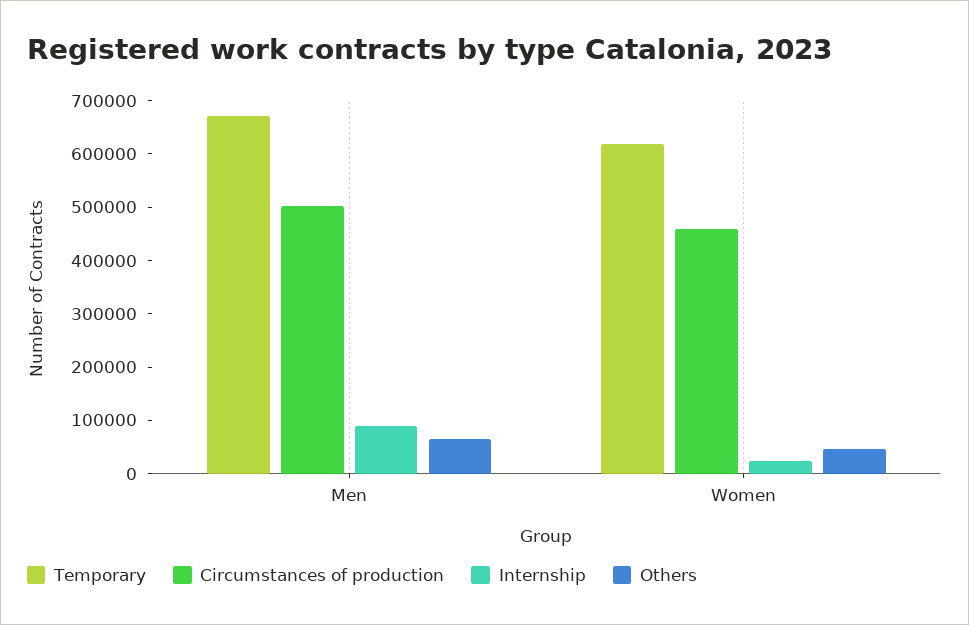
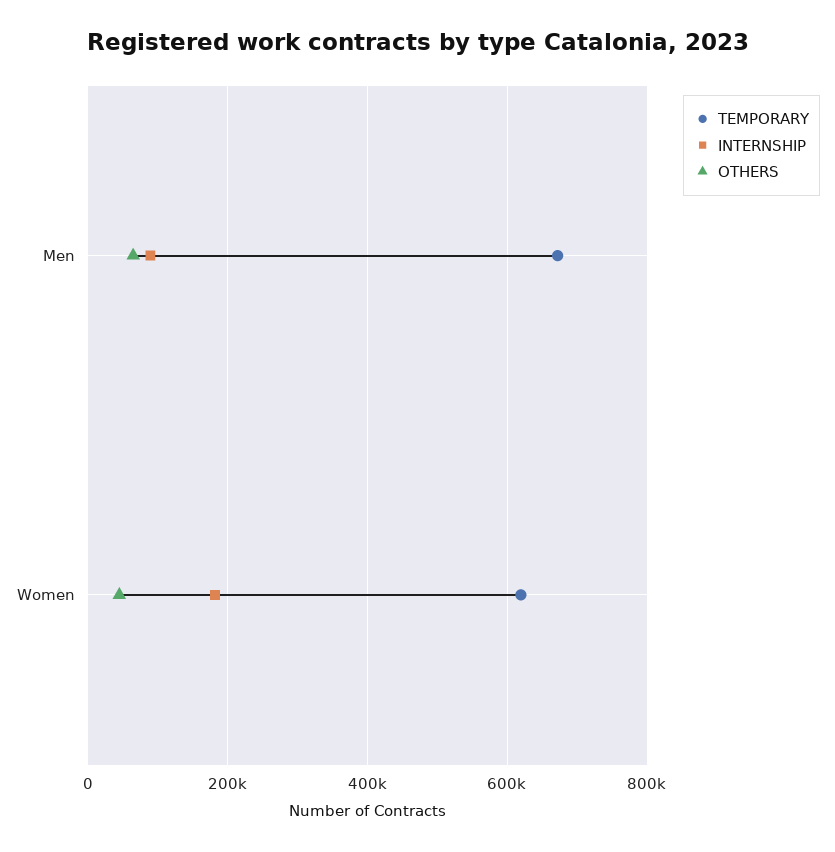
Circumstances of production, Men: 500000 -> none
Circumstances of production, Women: 460000 -> none
Internship, Women: 20000 -> 180000

